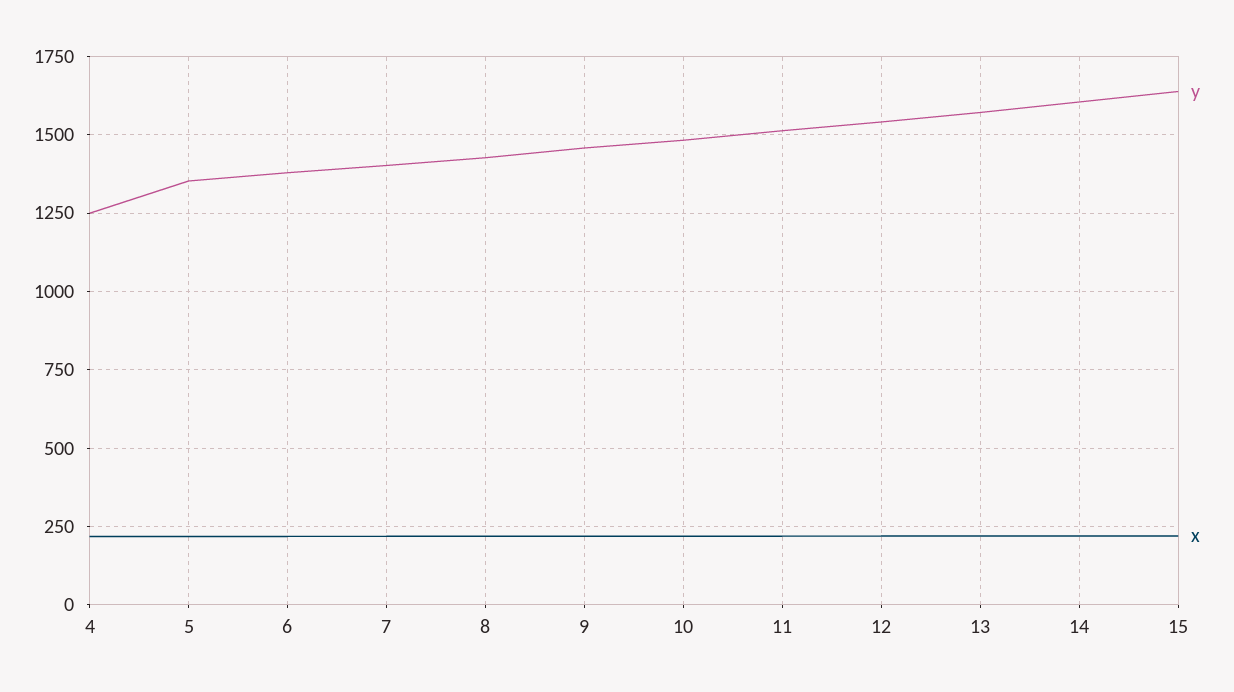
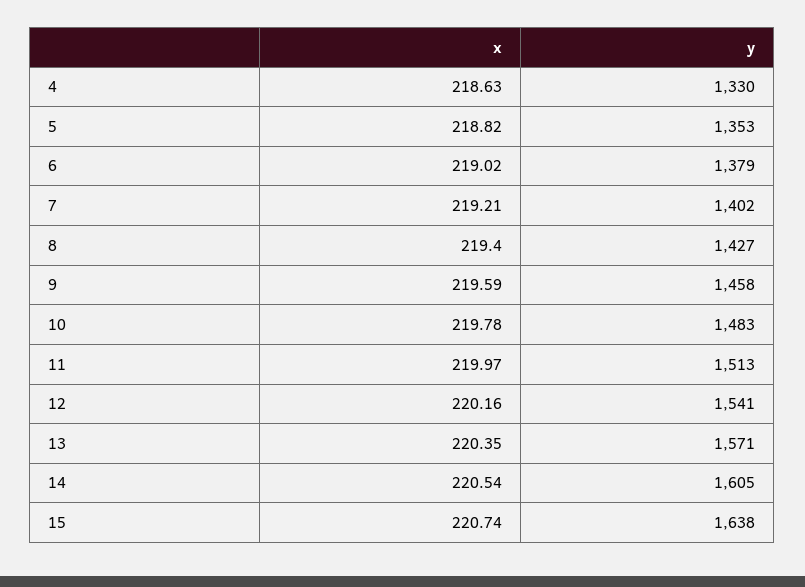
y, 4: 1250 -> 1330

